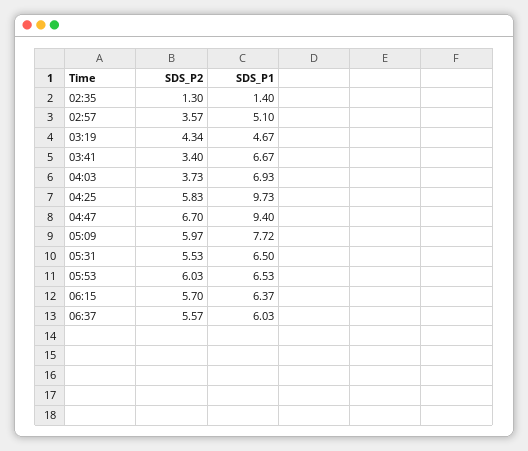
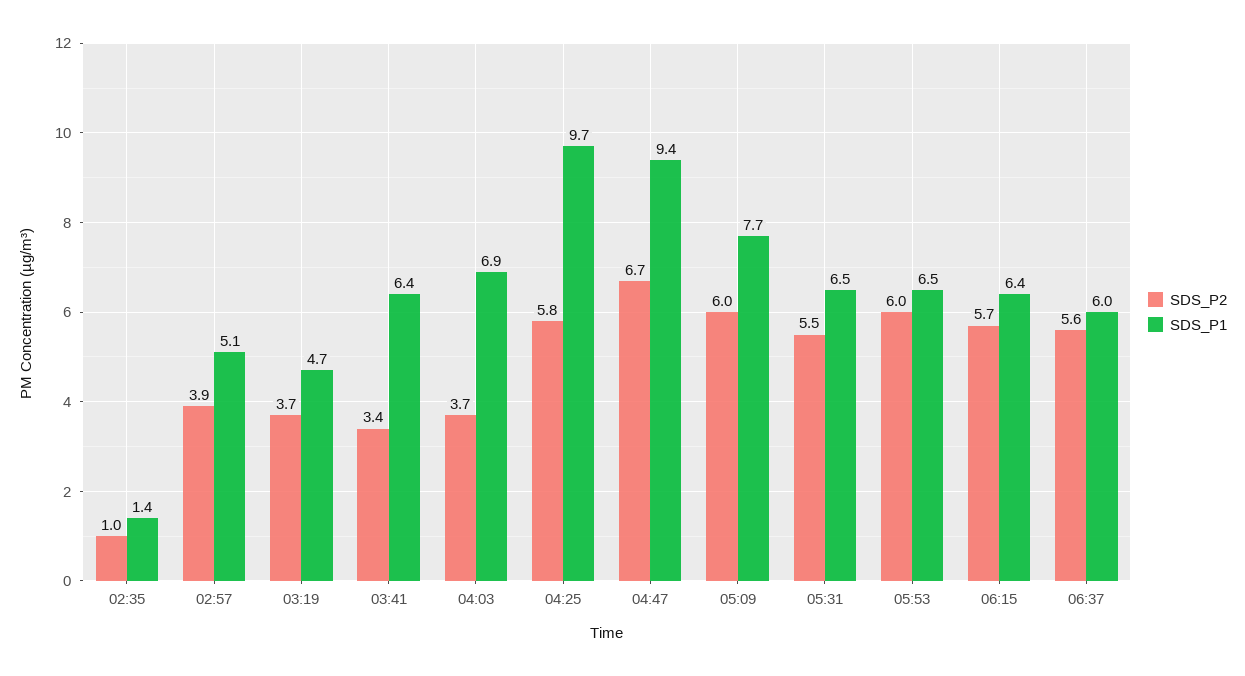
SDS_P2, 02:35: 1.3 -> 1
SDS_P2, 02:57: 3.57 -> 3.9
SDS_P2, 03:19: 4.34 -> 3.7
SDS_P1, 03:41: 6.67 -> 6.4

